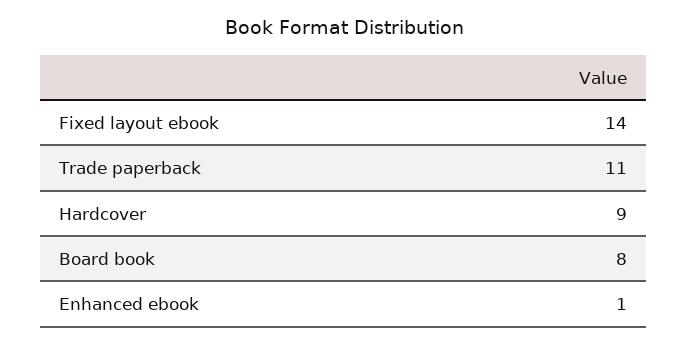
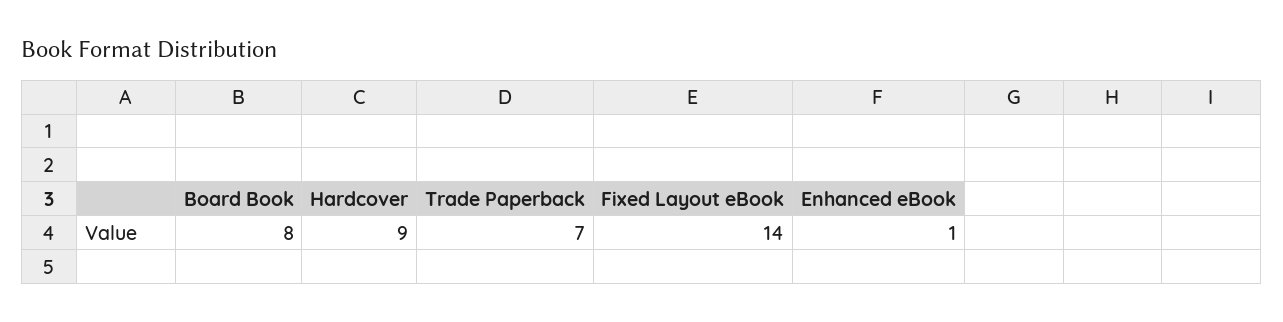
Trade paperback: 11 -> 7

